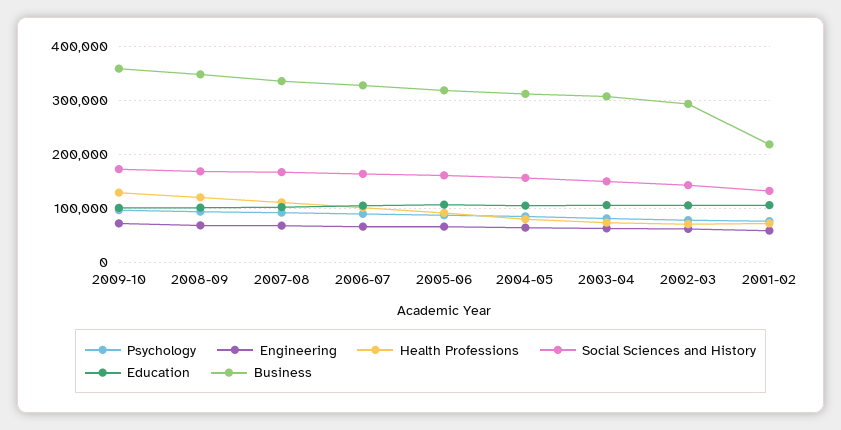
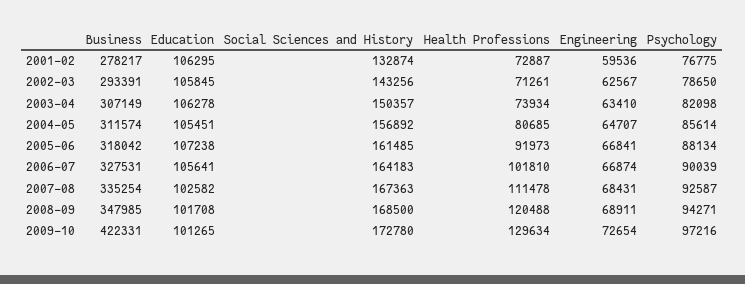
Business, 2009-10: 360000 -> 422331
Business, 2001-02: 220000 -> 278217

